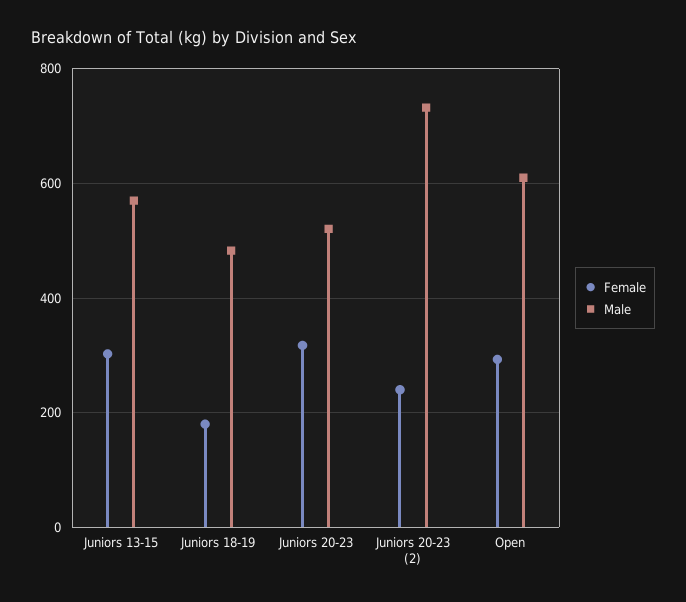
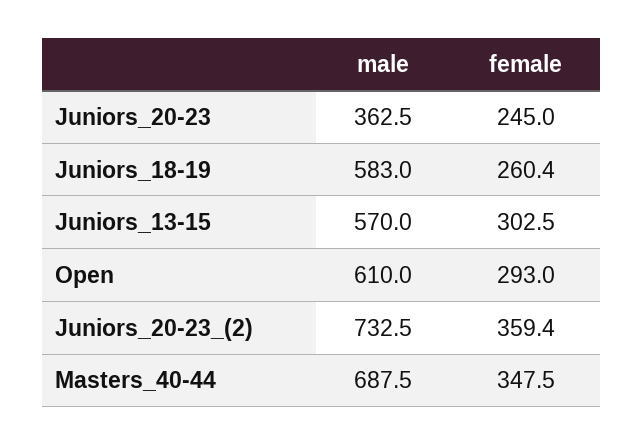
Female, Juniors 18-19: 180 -> 260.4
Male, Juniors 18-19: 480 -> 583
Female, Juniors 20-23: 320 -> 245
Male, Juniors 20-23: 520 -> 362.5
Female, Juniors 20-23 (2): 240 -> 359.4
Male, Masters_40-44: none -> 687.5
Female, Masters_40-44: none -> 347.5

